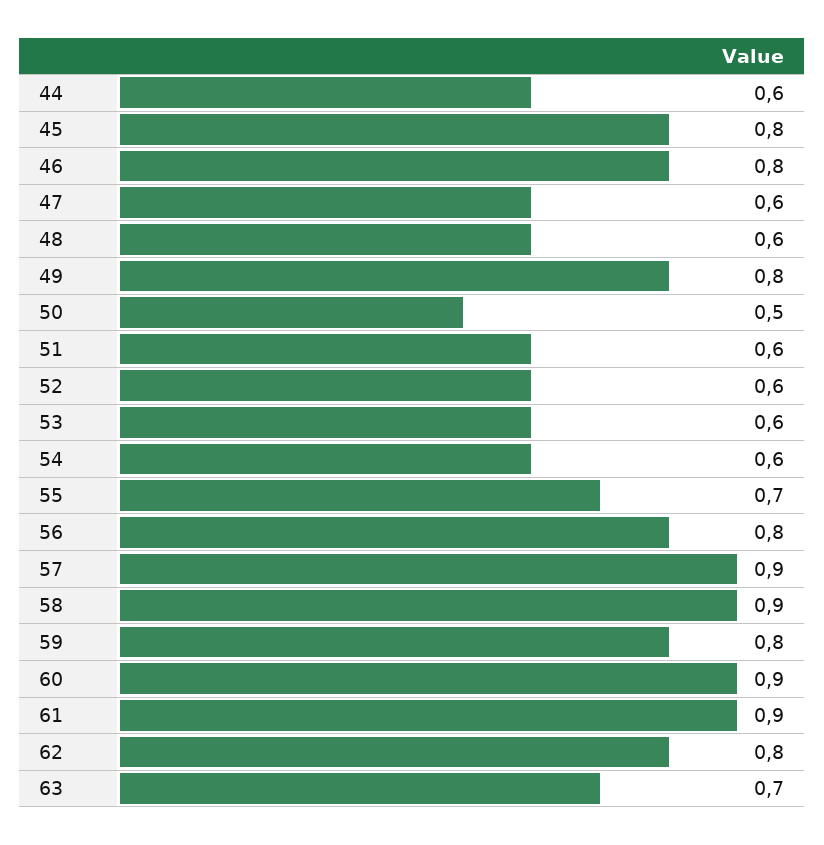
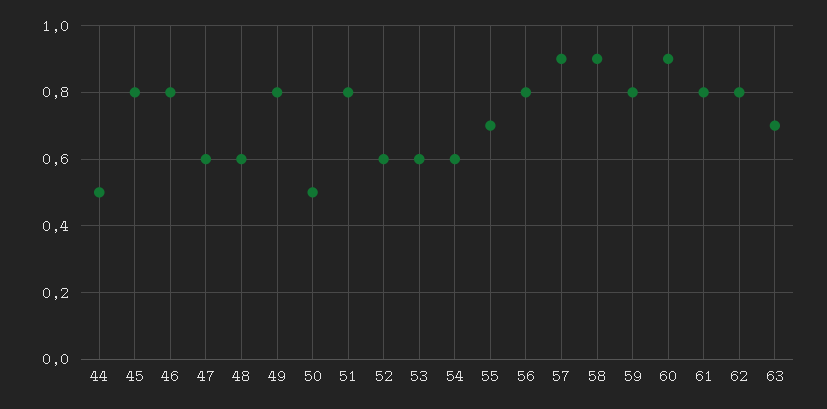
44: 0.6 -> 0.5
51: 0.6 -> 0.8
61: 0.9 -> 0.8

